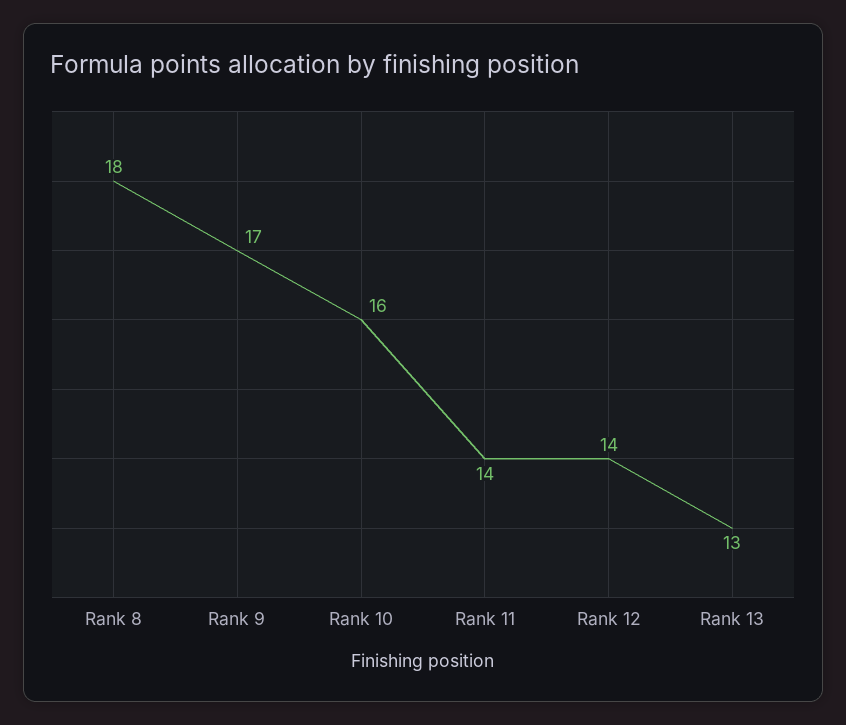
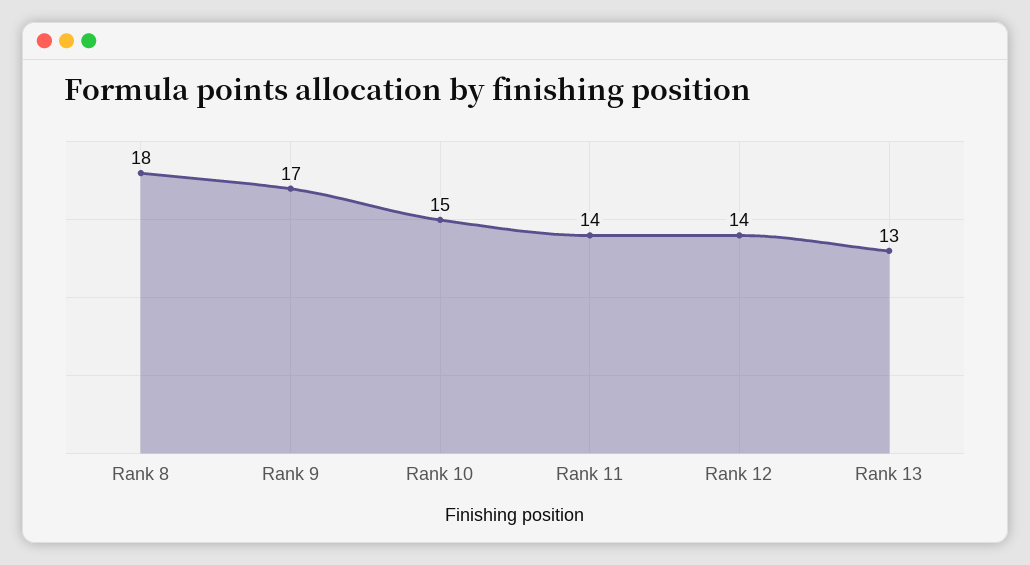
Rank 10: 16 -> 15

